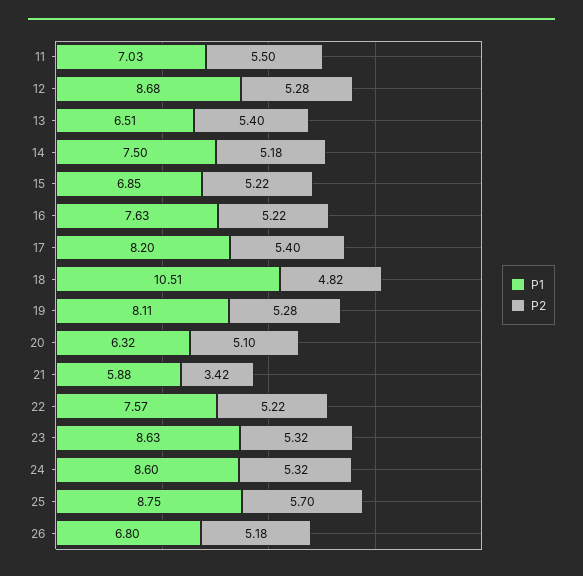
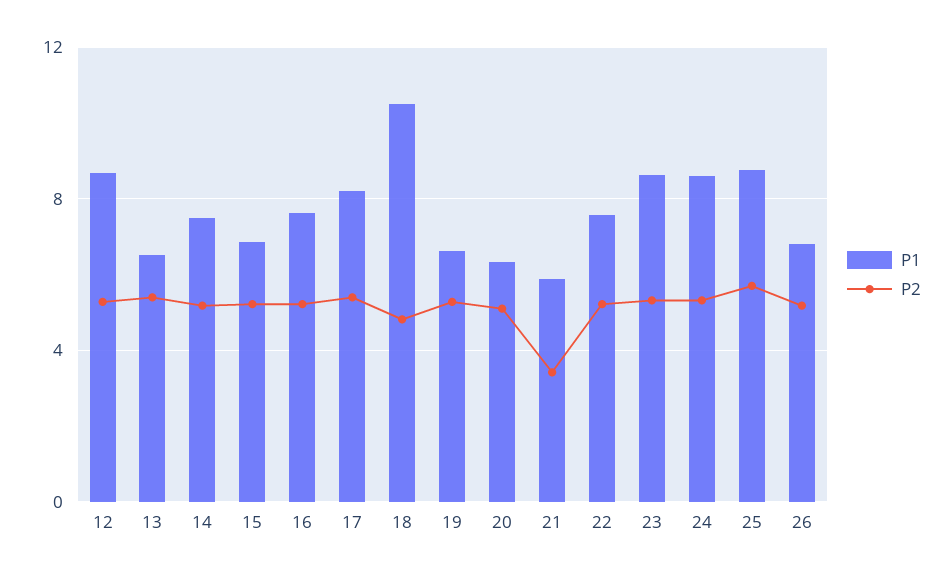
P1, 11: 7.03 -> none
P2, 11: 5.5 -> none
P1, 19: 8.11 -> 6.5

